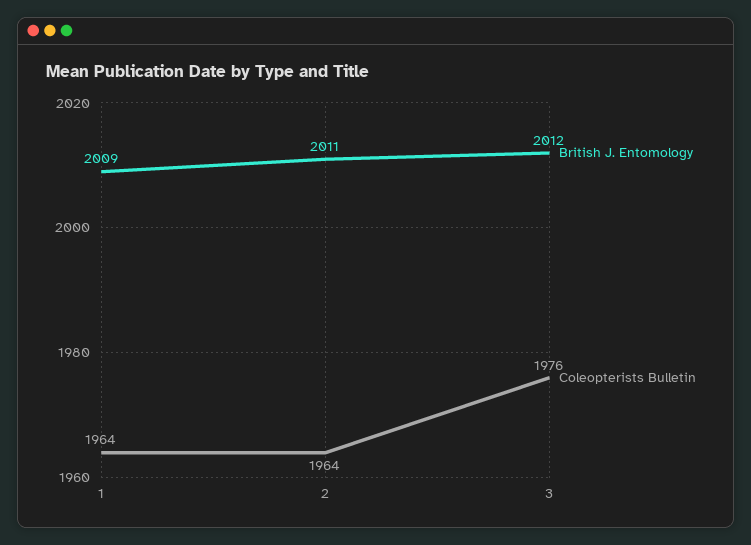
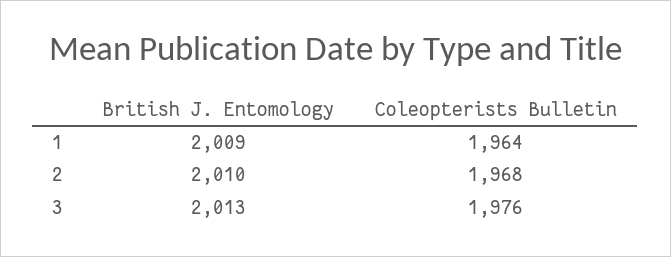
British J. Entomology, 2: 2011 -> 2010
Coleopterists Bulletin, 2: 1964 -> 1968
British J. Entomology, 3: 2012 -> 2013

